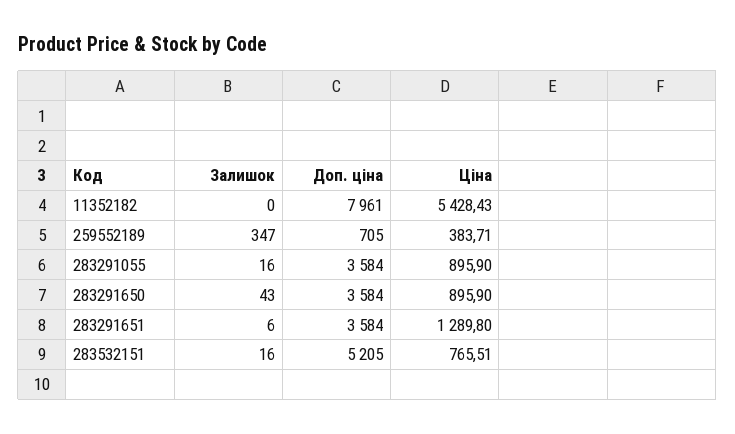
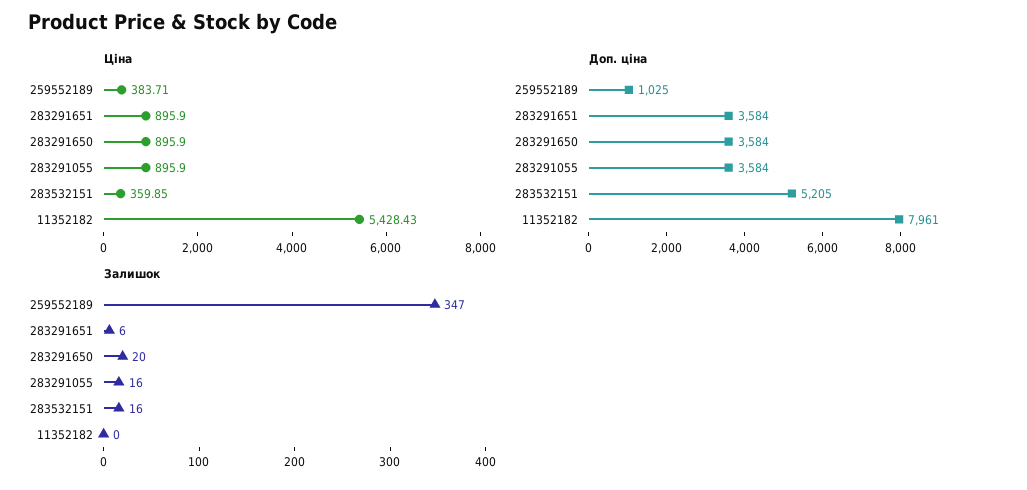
Доп. ціна, 259552189: 705 -> 1025
Залишок, 283291650: 43 -> 20
Ціна, 283291651: 1289.8 -> 895.9
Ціна, 283532151: 765.51 -> 359.85

